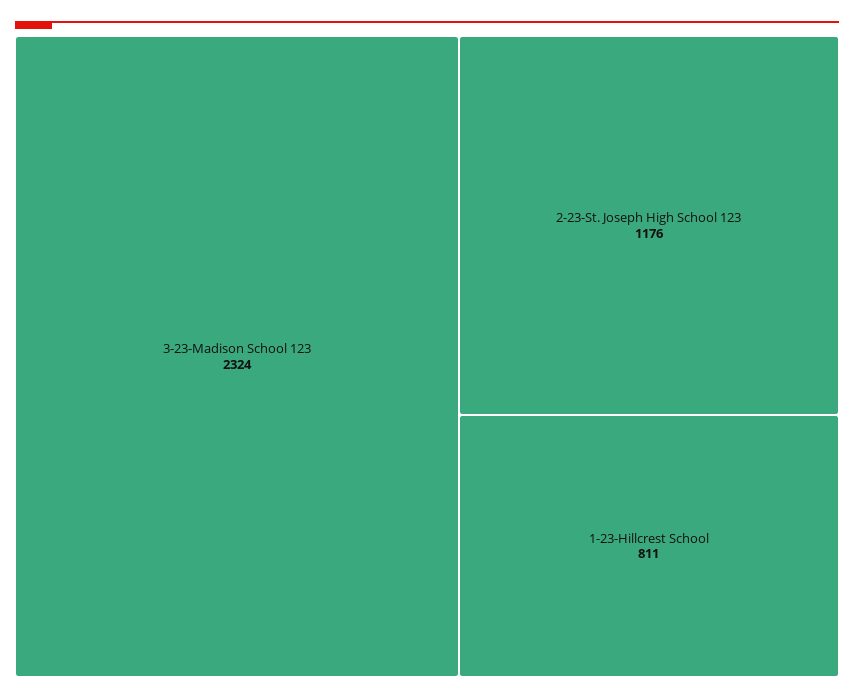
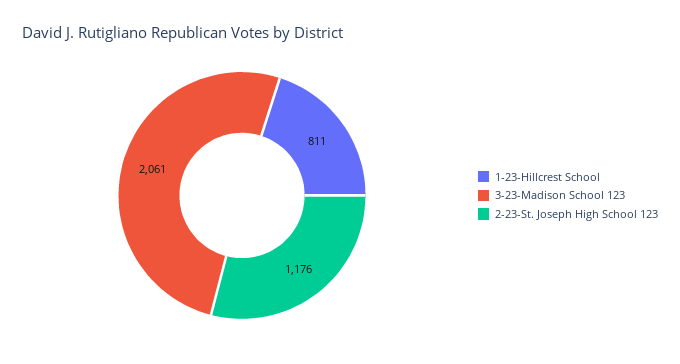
3-23-Madison School 123: 2324 -> 2061

